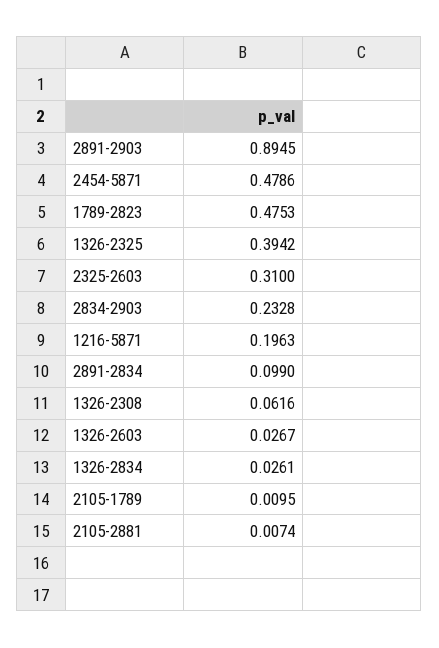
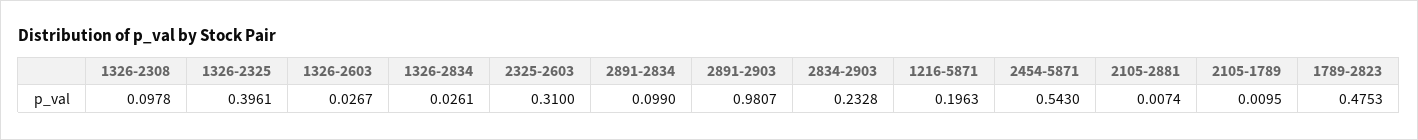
2891-2903: 0.8945 -> 0.9807
2454-5871: 0.4786 -> 0.543
1326-2325: 0.3942 -> 0.3961
1326-2308: 0.0616 -> 0.0978

